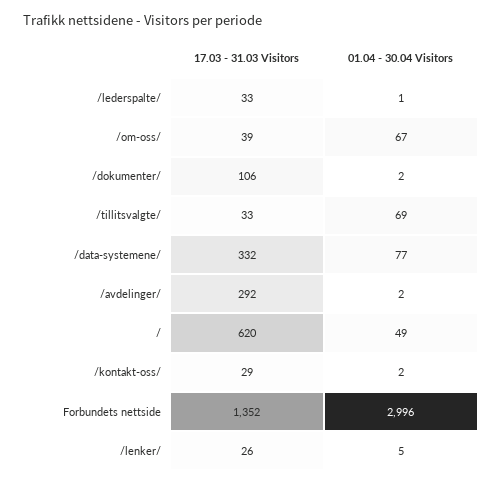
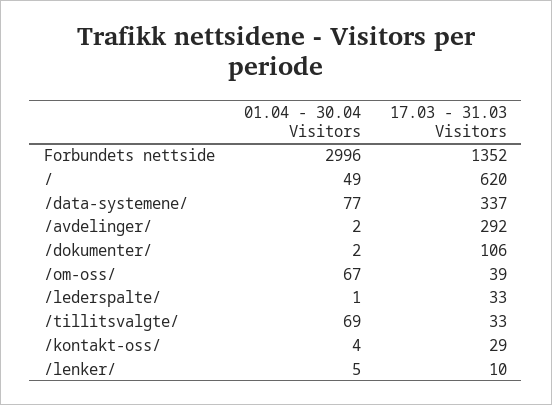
17.03 - 31.03 Visitors, /data-systemene/: 332 -> 337
01.04 - 30.04 Visitors, /kontakt-oss/: 2 -> 4
17.03 - 31.03 Visitors, /lenker/: 26 -> 10

